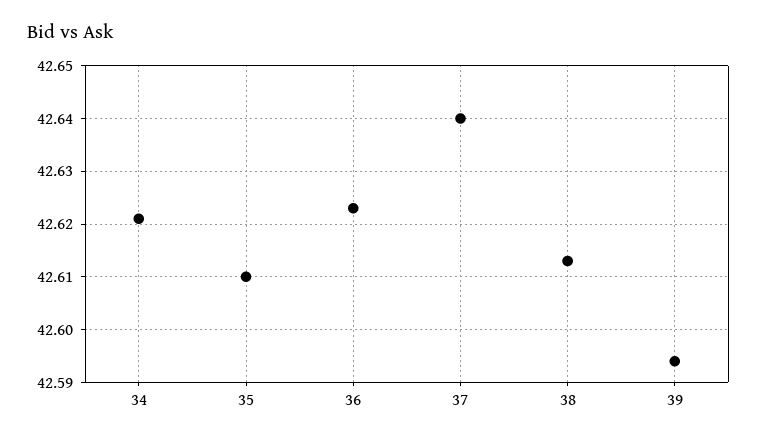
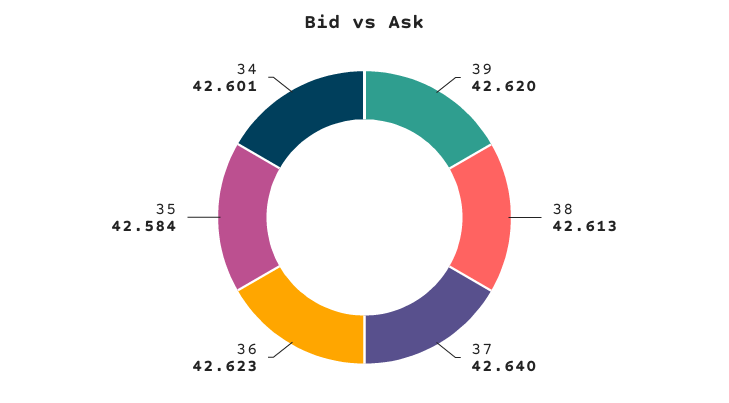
34: 42.62 -> 42.601
35: 42.61 -> 42.584
39: 42.595 -> 42.62

